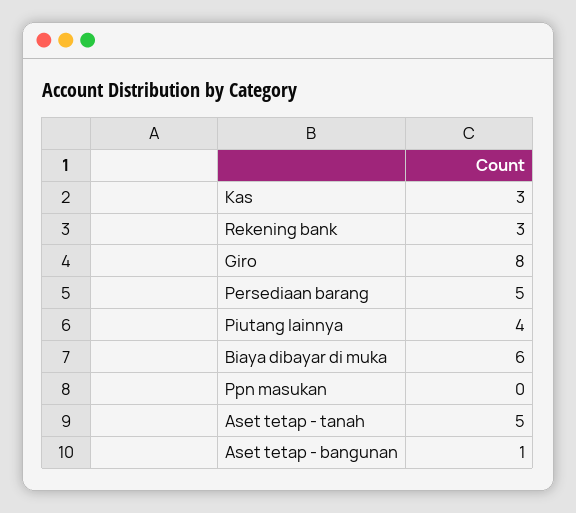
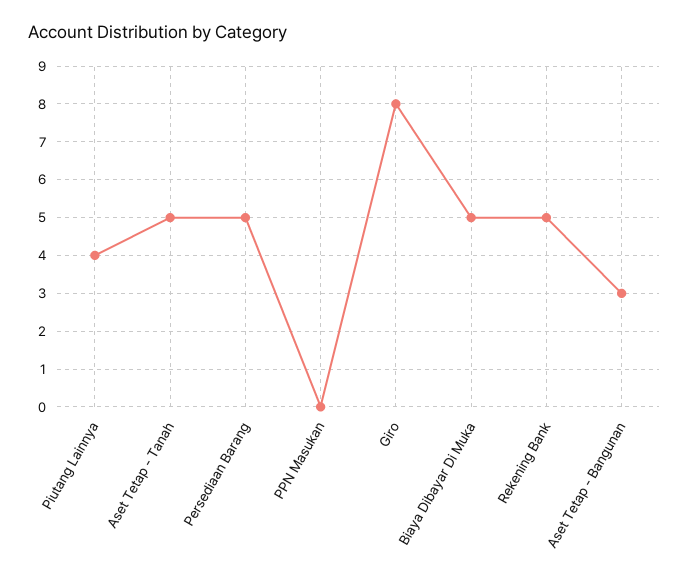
Kas: 3 -> none
Rekening bank: 3 -> 5
Biaya dibayar di muka: 6 -> 5
Aset tetap - bangunan: 1 -> 3

